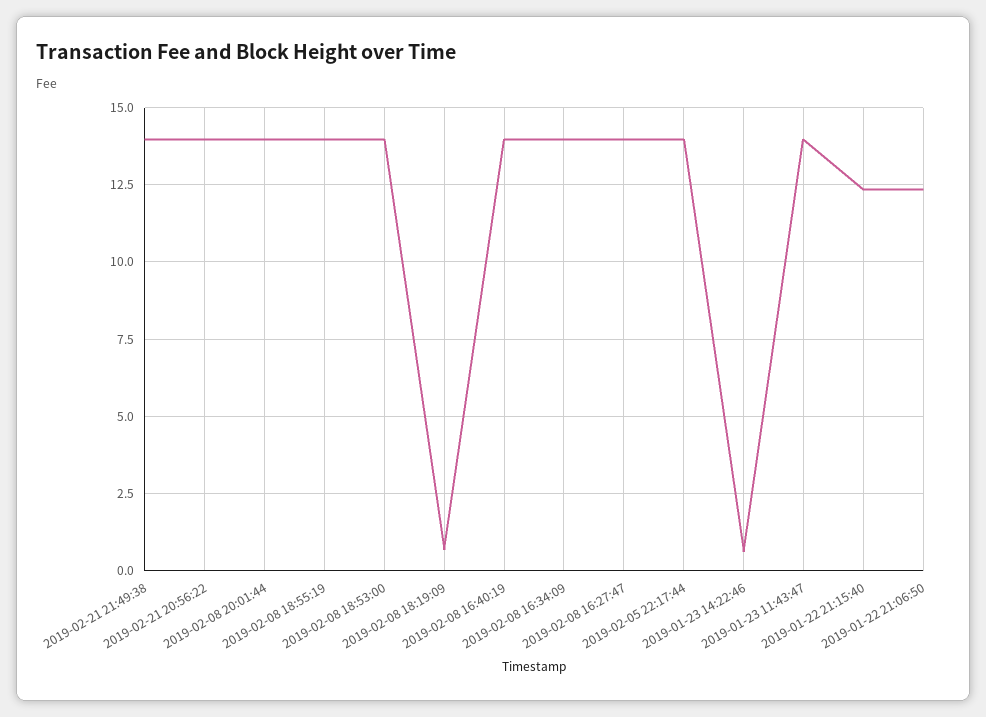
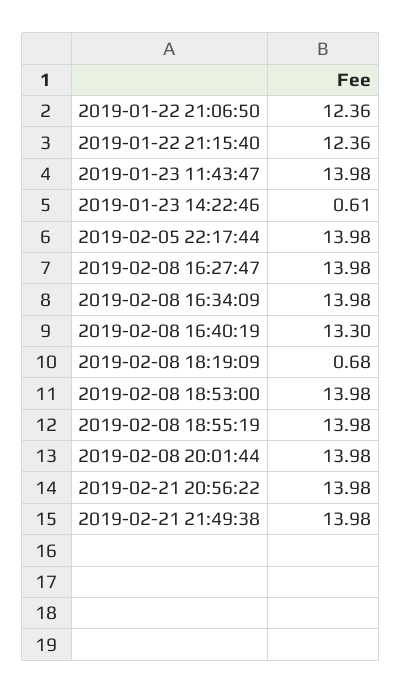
2019-02-08 16:40:19: 14 -> 13.3

